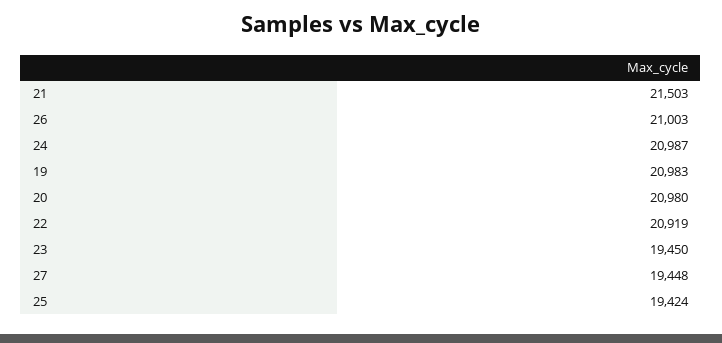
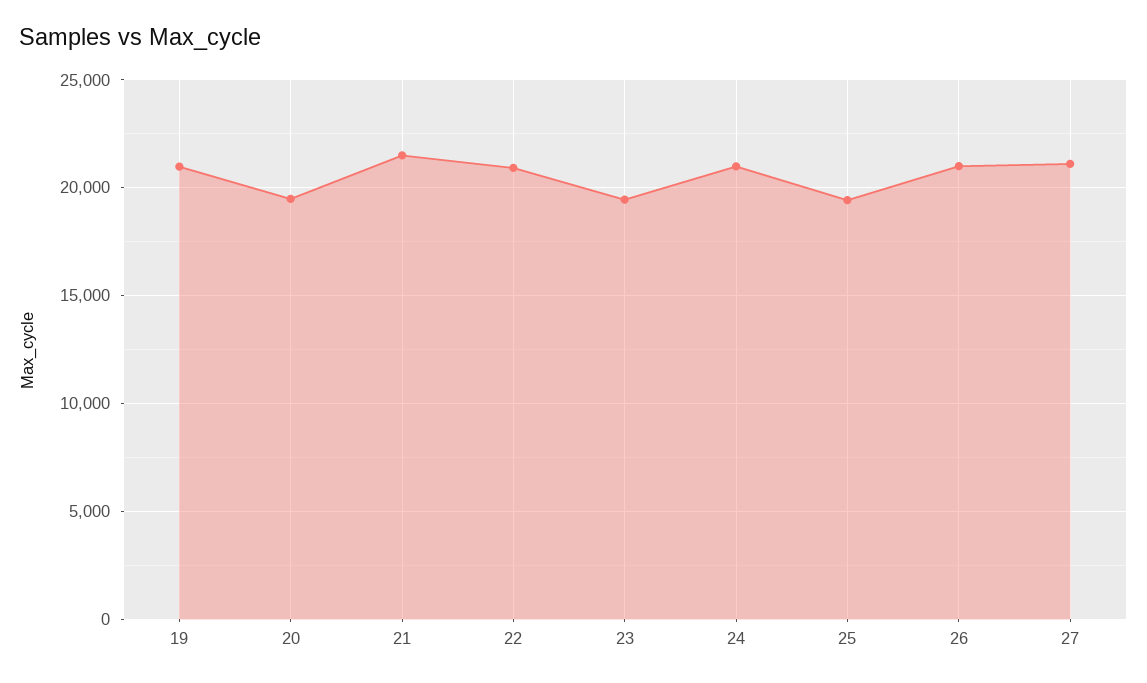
20: 20980 -> 19500
27: 19448 -> 21000

